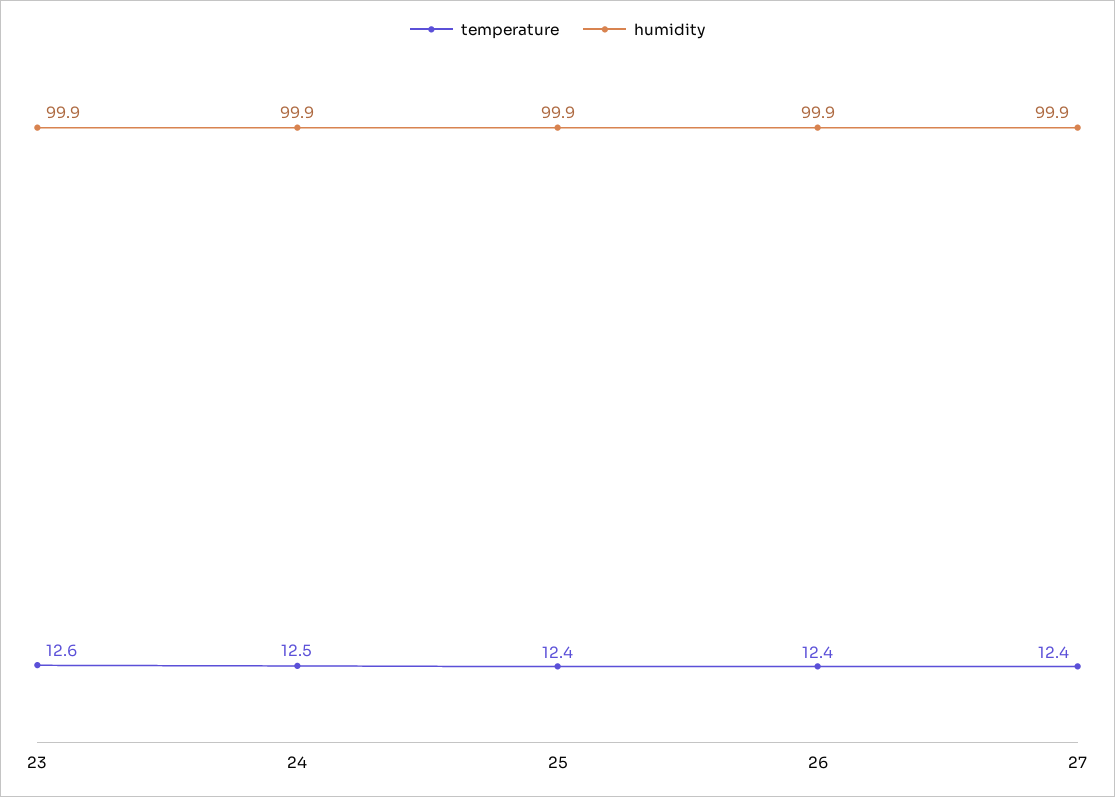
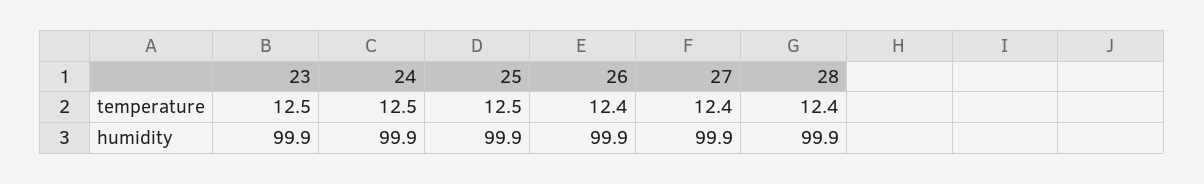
temperature, 23: 12.6 -> 12.5
temperature, 25: 12.4 -> 12.5
temperature, 28: none -> 12.4
humidity, 28: none -> 99.9

